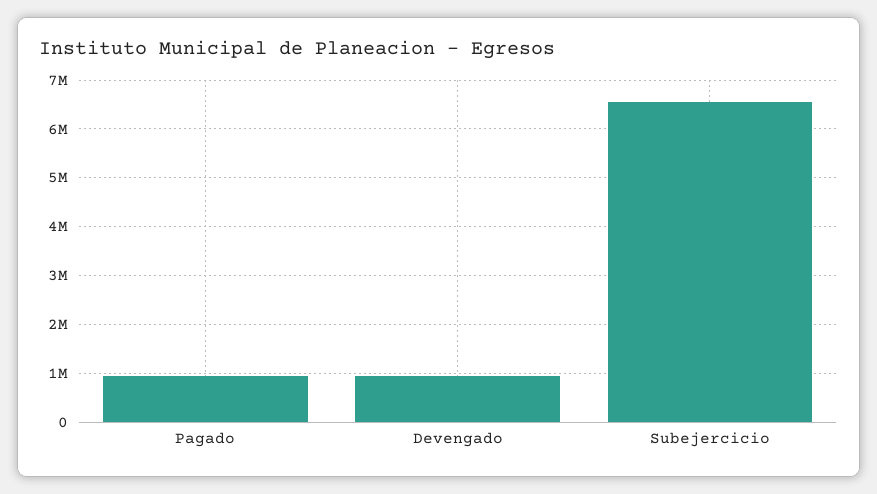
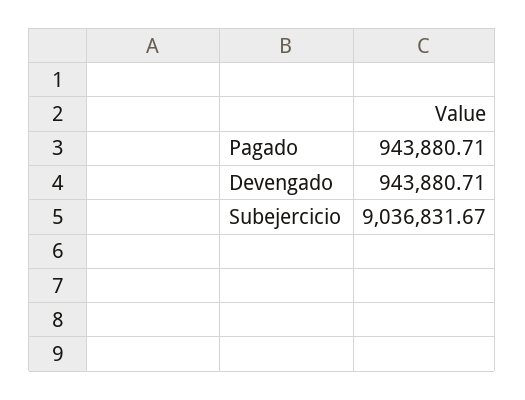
Subejercicio: 6600000 -> 9036831.67

